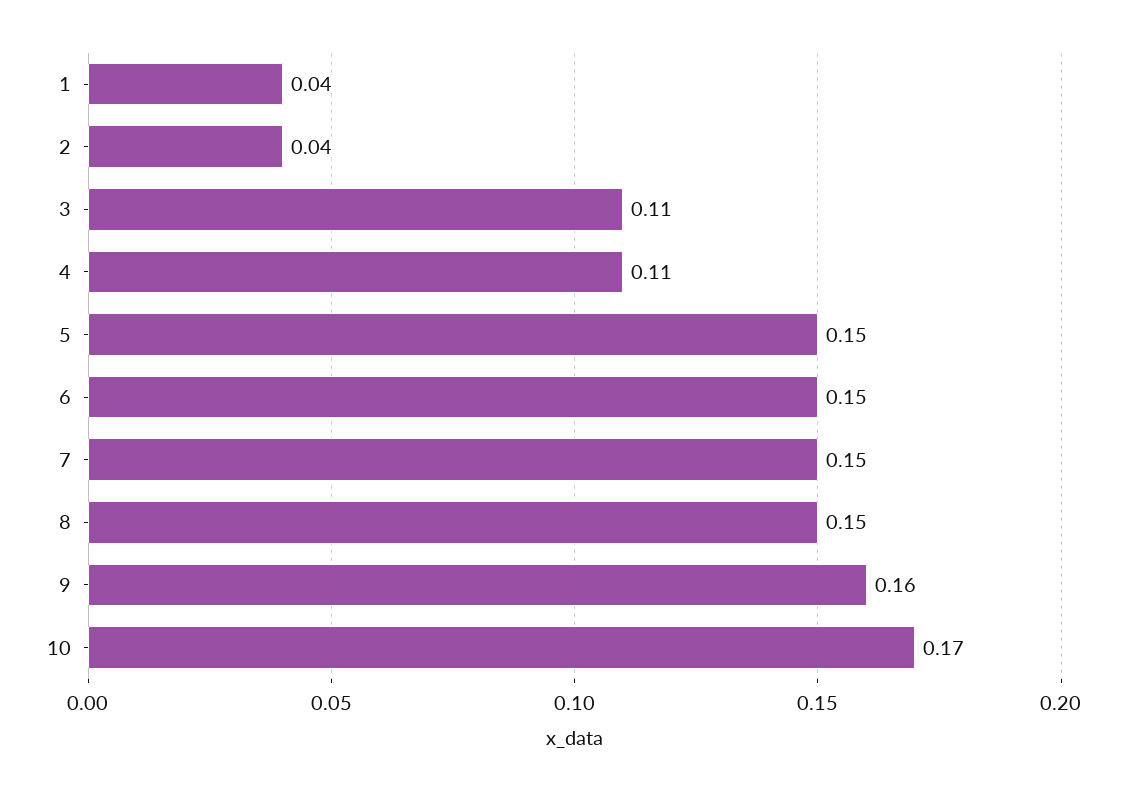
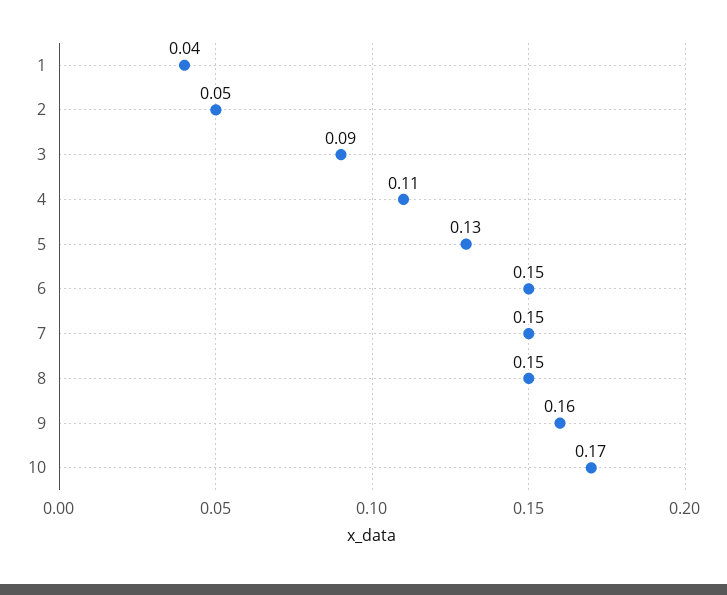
2: 0.04 -> 0.05
3: 0.11 -> 0.09
5: 0.15 -> 0.13

